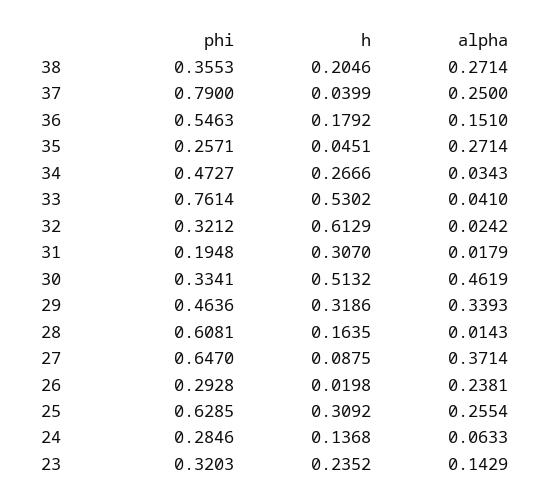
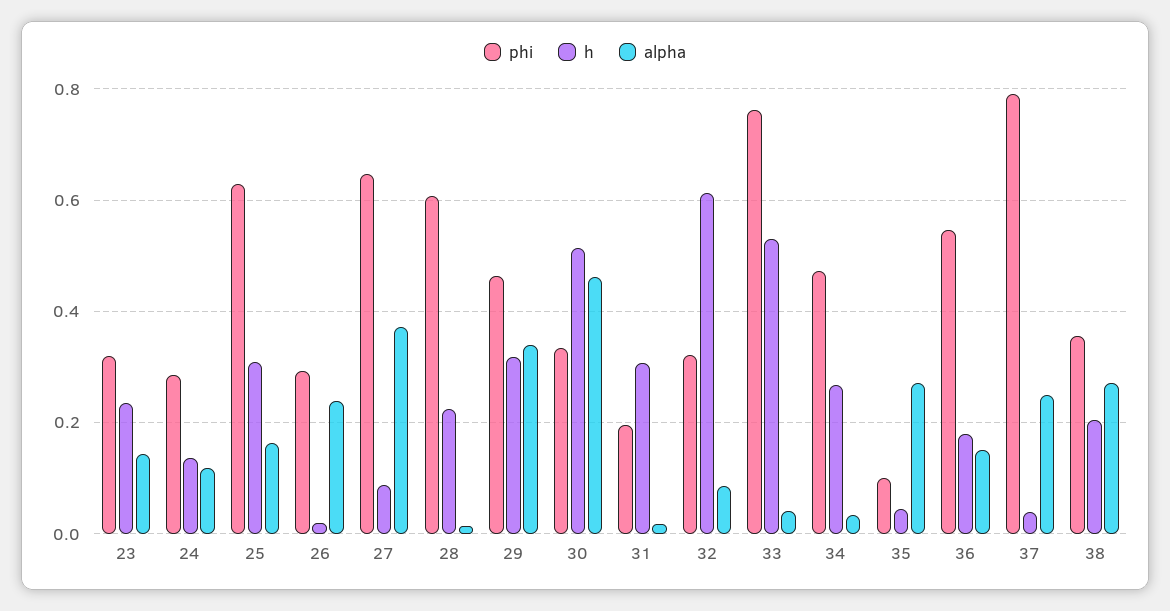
phi, 35: 0.2571 -> 0.1
alpha, 32: 0.0242 -> 0.08
h, 28: 0.1635 -> 0.22
alpha, 25: 0.2554 -> 0.16
alpha, 24: 0.0633 -> 0.12

